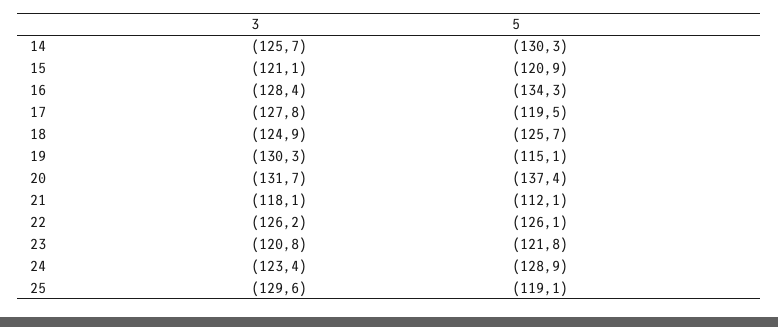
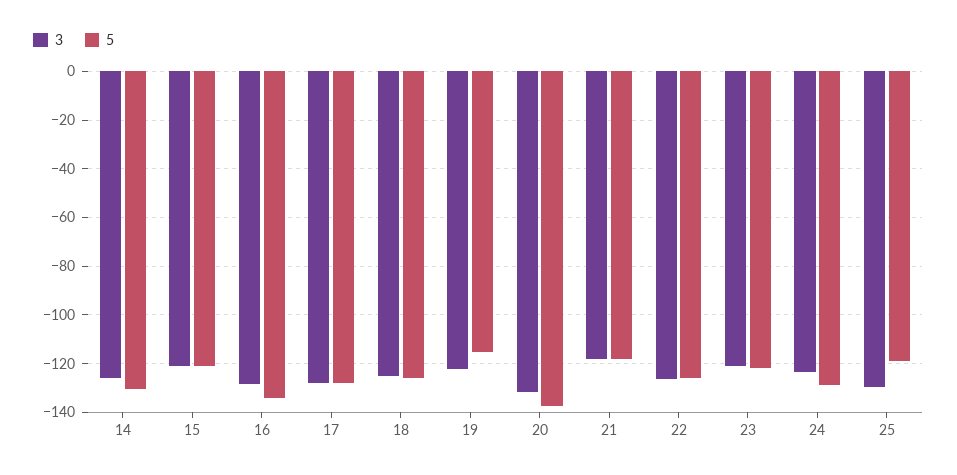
5, 17: -119.5 -> -127.5
3, 19: -130.3 -> -122.5
5, 21: -112.1 -> -117.5

